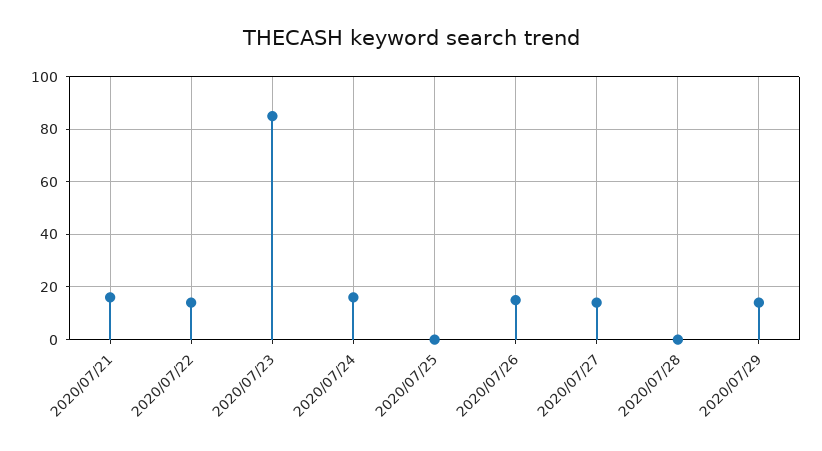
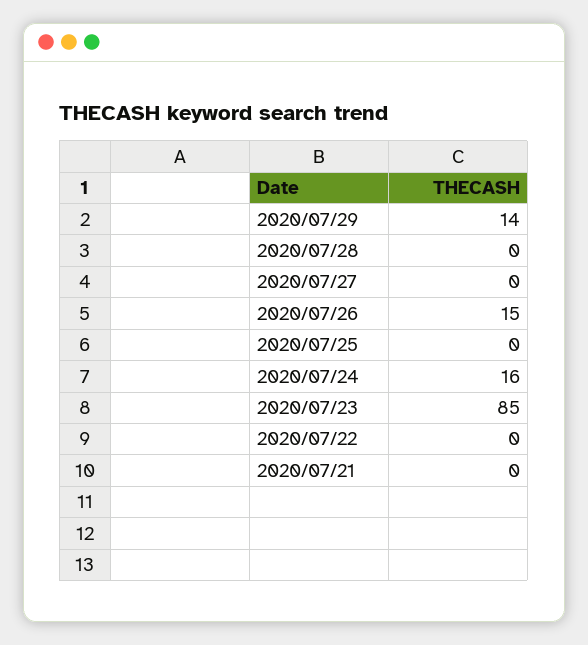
2020/07/21: 15 -> 0
2020/07/22: 15 -> 0
2020/07/27: 15 -> 0

